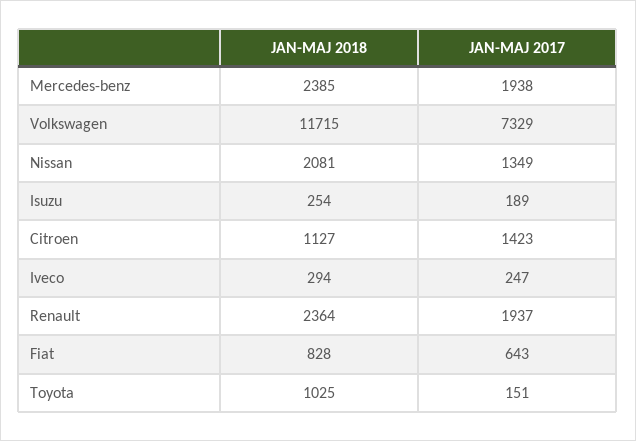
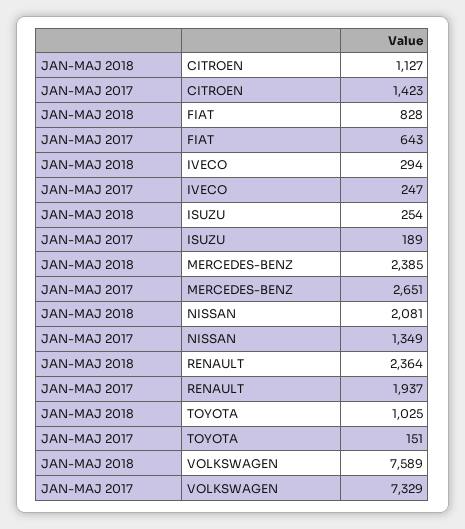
JAN-MAJ 2017, Mercedes-benz: 1938 -> 2651
JAN-MAJ 2018, Volkswagen: 11715 -> 7589

